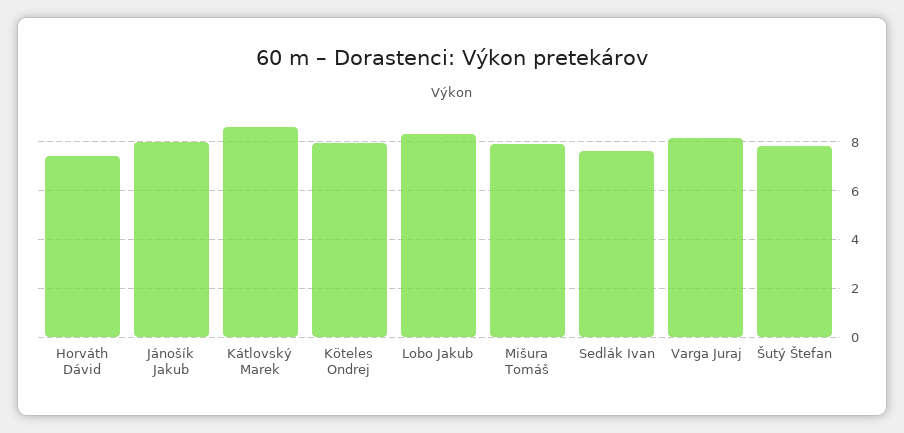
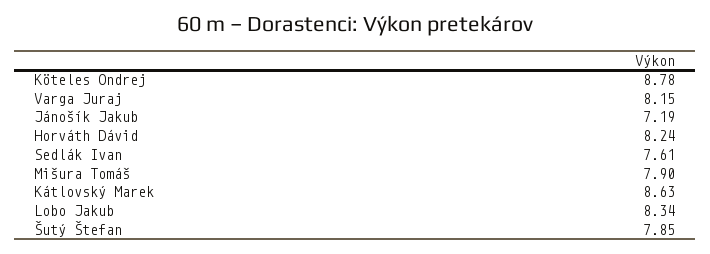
Horváth Dávid: 7.5 -> 8.24
Jánošík Jakub: 8 -> 7.19
Köteles Ondrej: 8 -> 8.78

